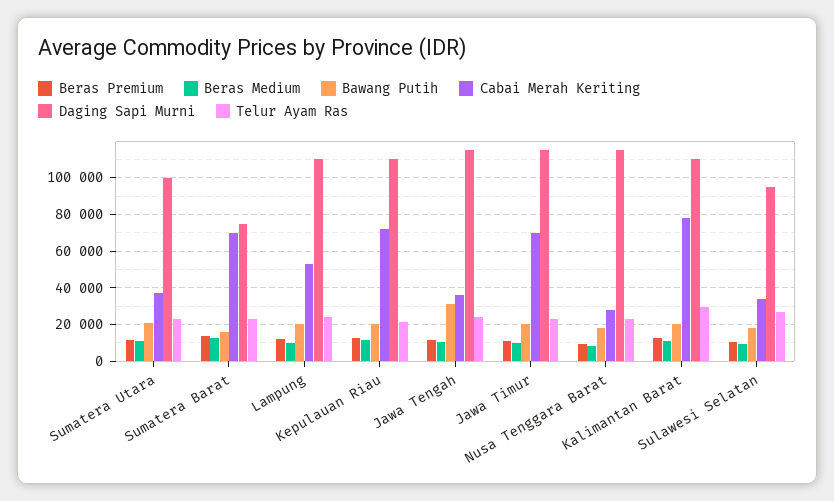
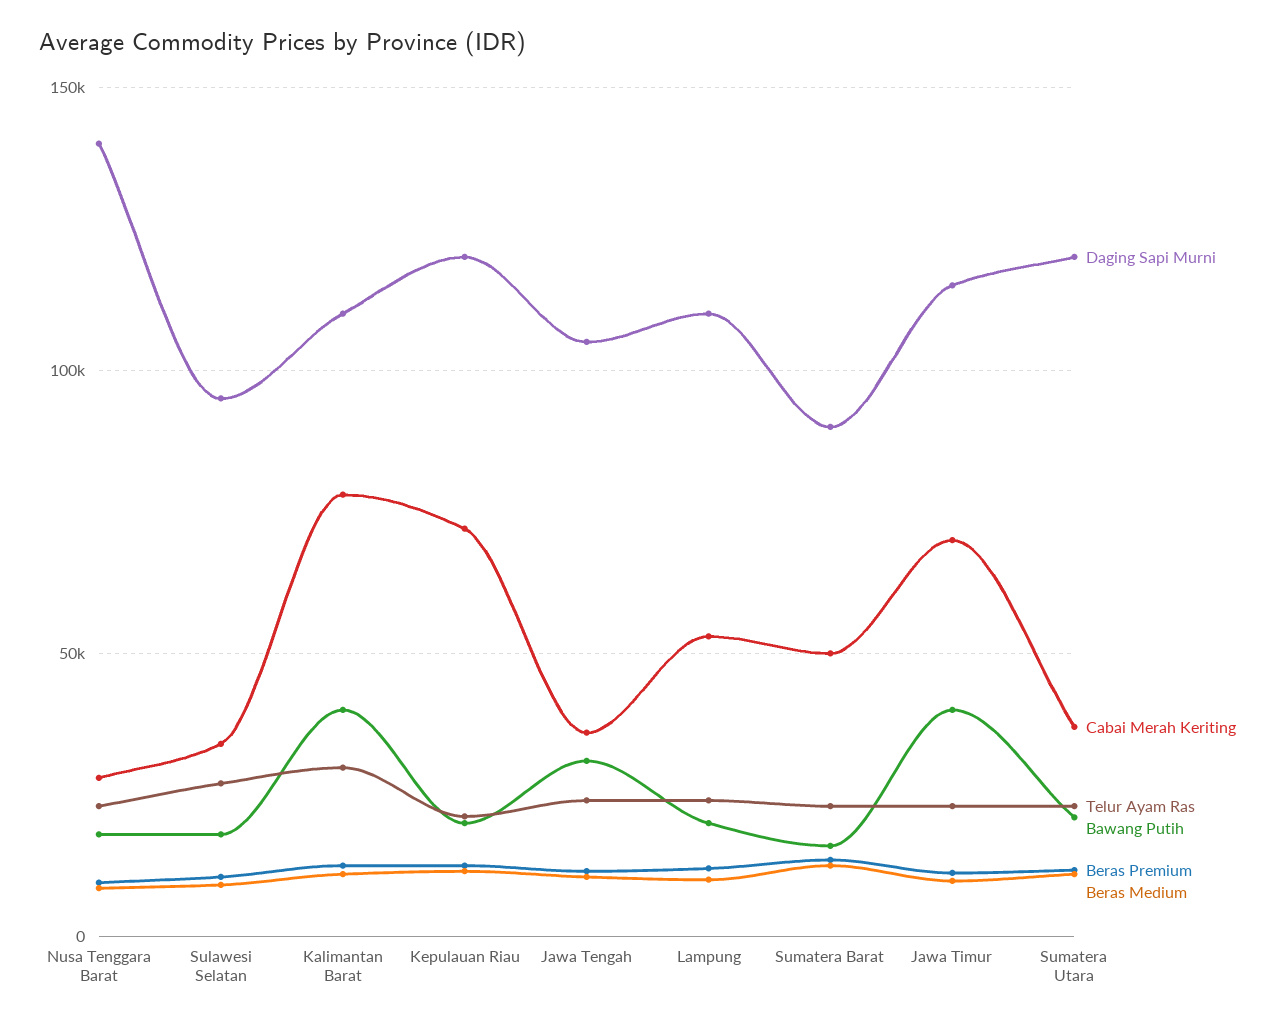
Daging Sapi Murni, Sumatera Utara: 100000 -> 120000
Cabai Merah Keriting, Sumatera Barat: 70000 -> 50000
Daging Sapi Murni, Sumatera Barat: 75000 -> 90000
Daging Sapi Murni, Kepulauan Riau: 110000 -> 120000
Daging Sapi Murni, Jawa Tengah: 115000 -> 105000
Bawang Putih, Jawa Timur: 20000 -> 40000
Daging Sapi Murni, Nusa Tenggara Barat: 115000 -> 140000
Bawang Putih, Kalimantan Barat: 20000 -> 40000

